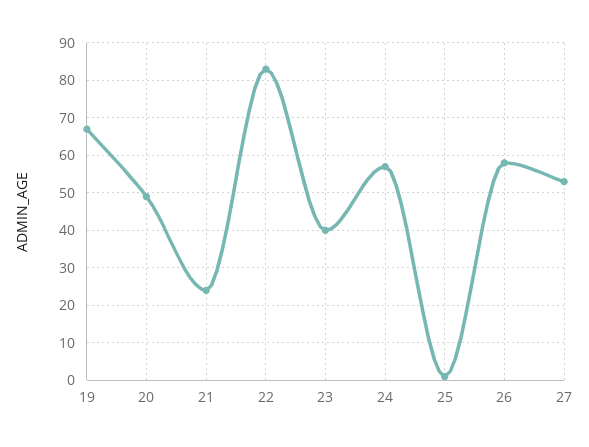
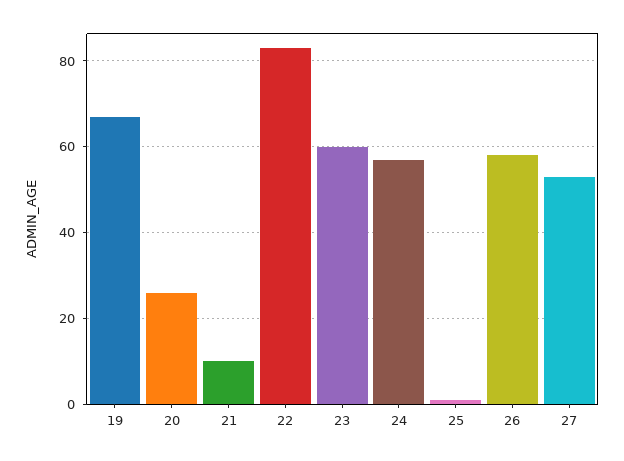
20: 50 -> 25
21: 25 -> 10
23: 40 -> 60

